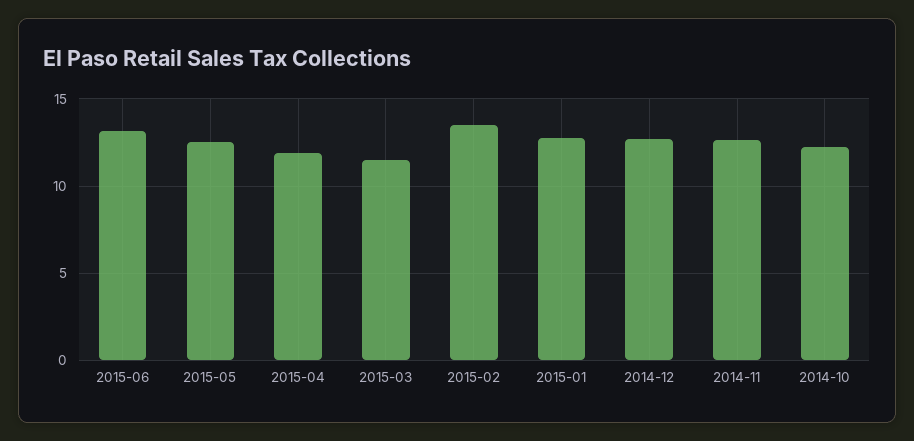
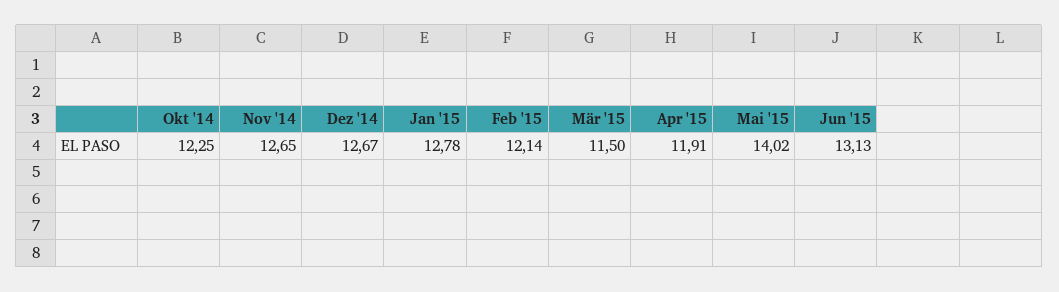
2015-05: 12.5 -> 14.02
2015-02: 13.5 -> 12.14

